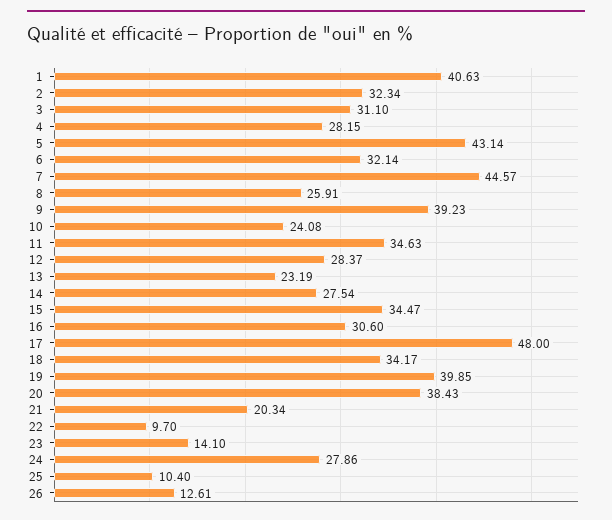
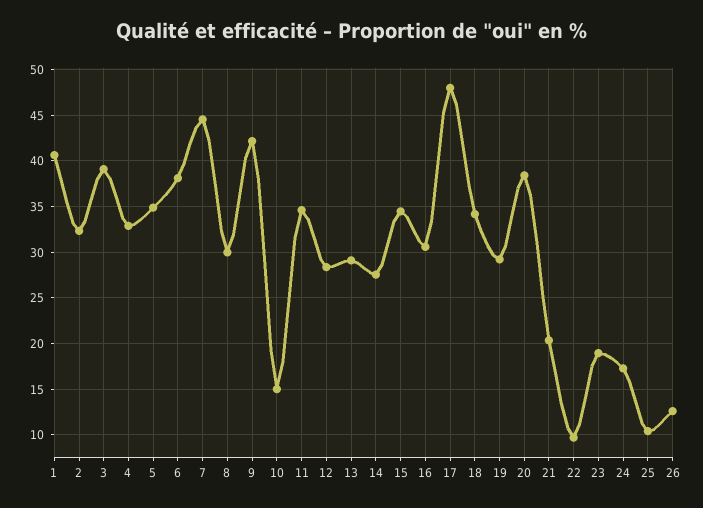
3: 31.1 -> 39
4: 28.15 -> 33
5: 43.14 -> 35
6: 32.14 -> 38
8: 25.91 -> 30
9: 39.23 -> 42
10: 24.08 -> 15
13: 23.19 -> 29
19: 39.85 -> 29
23: 14.1 -> 19
24: 27.86 -> 17

